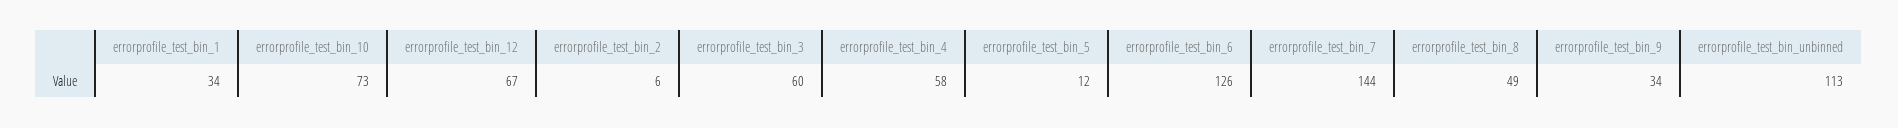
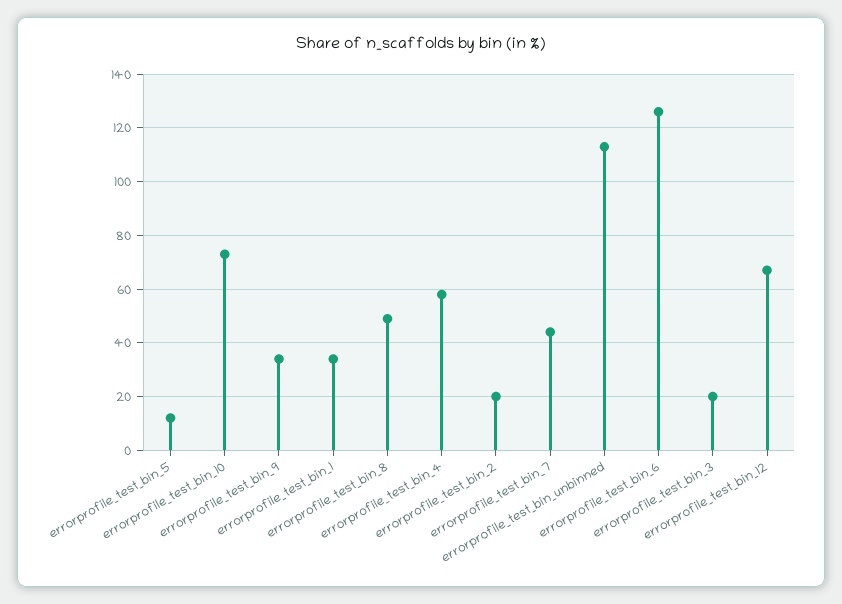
errorprofile_test_bin_2: 6 -> 20
errorprofile_test_bin_3: 60 -> 20
errorprofile_test_bin_7: 144 -> 45

